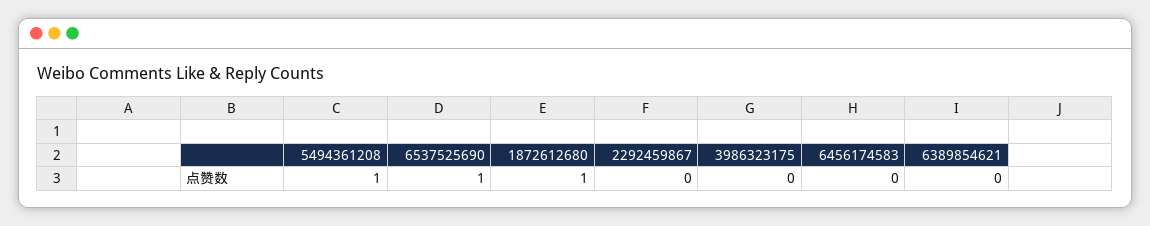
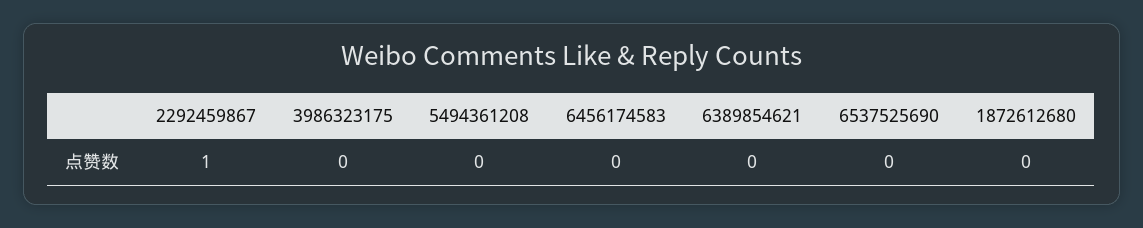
5494361208: 1 -> 0
6537525690: 1 -> 0
1872612680: 1 -> 0
2292459867: 0 -> 1

